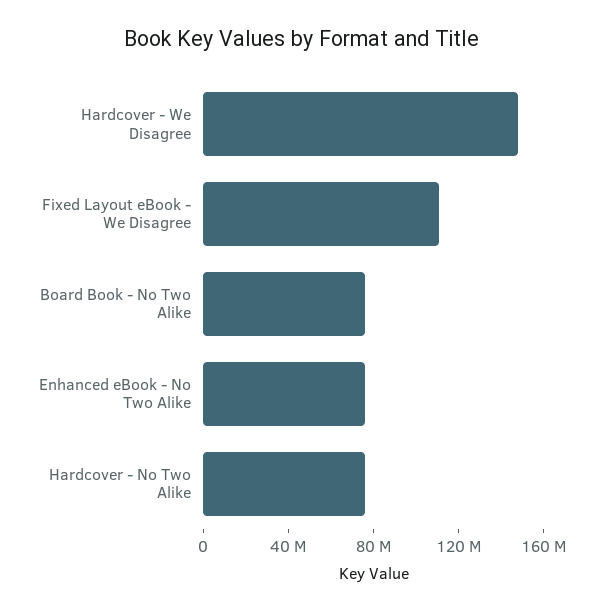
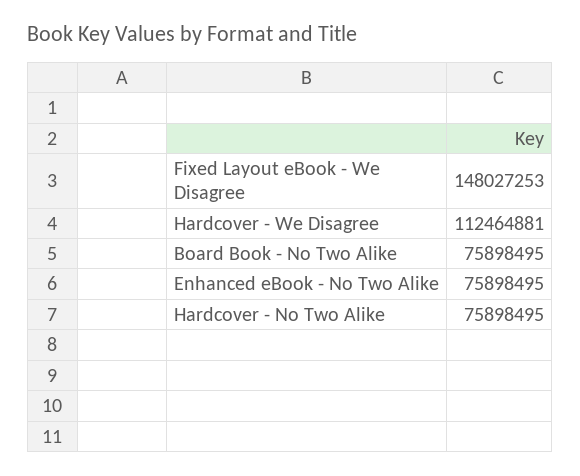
Hardcover - We Disagree: 150000000 -> 112464881
Fixed Layout eBook - We Disagree: 110000000 -> 148027253

